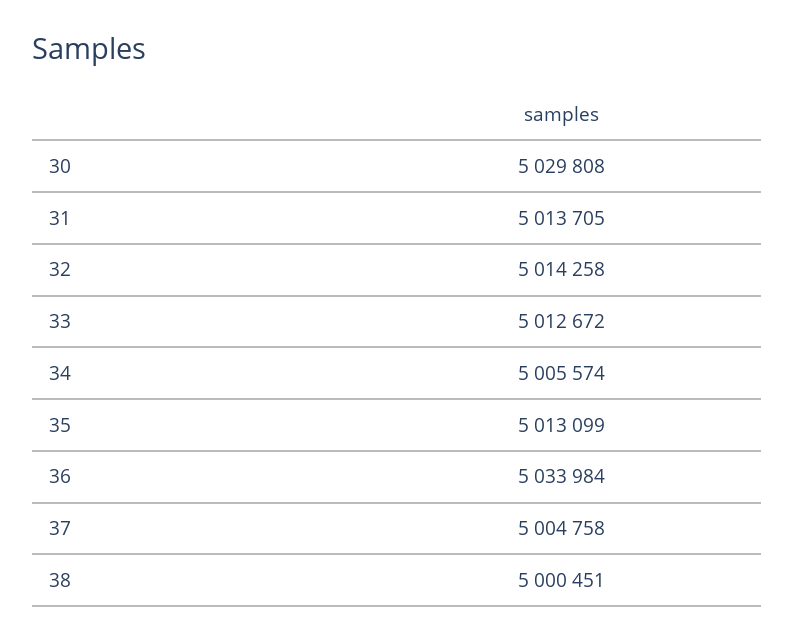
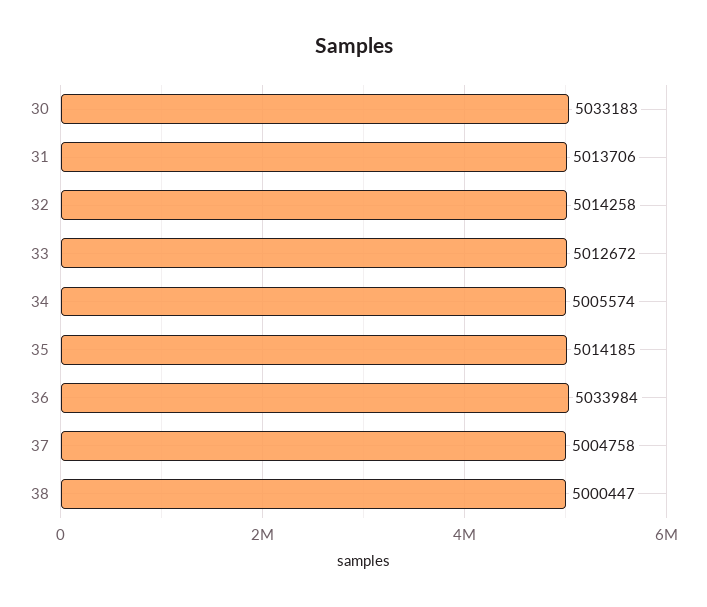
30: 5029808 -> 5033183
31: 5013705 -> 5013706
35: 5013099 -> 5014185
38: 5000451 -> 5000447

